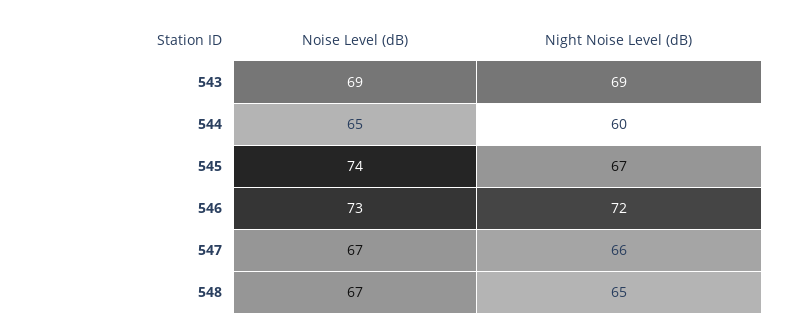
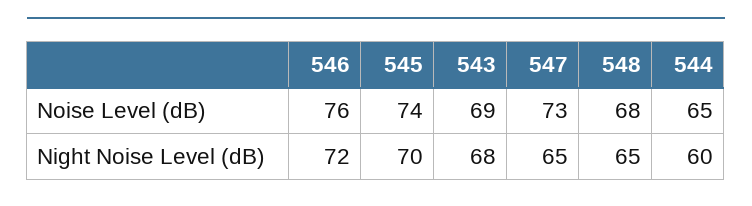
Night Noise Level (dB), 543: 69 -> 68
Night Noise Level (dB), 545: 67 -> 70
Noise Level (dB), 546: 73 -> 76
Noise Level (dB), 547: 67 -> 73
Night Noise Level (dB), 547: 66 -> 65
Noise Level (dB), 548: 67 -> 68

